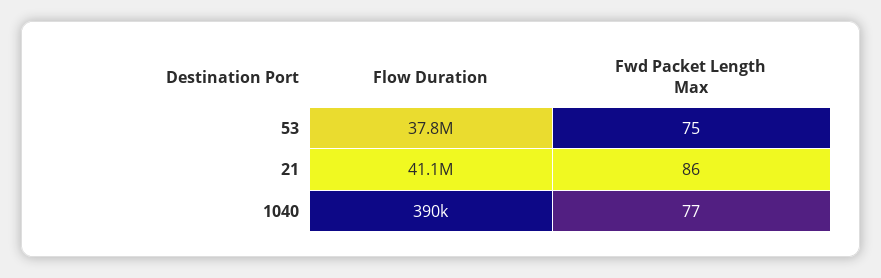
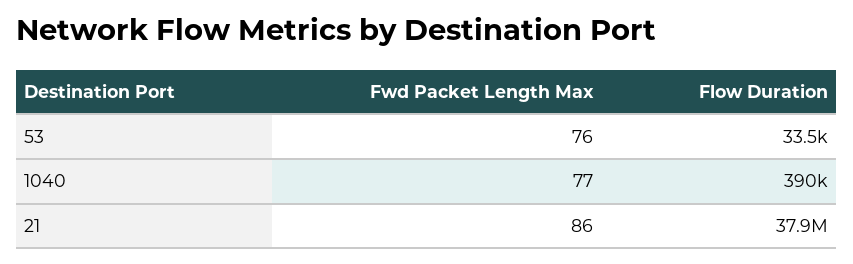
Flow Duration, 53: 37800000 -> 33500
Fwd Packet Length Max, 53: 75 -> 76
Flow Duration, 21: 41100000 -> 37900000

